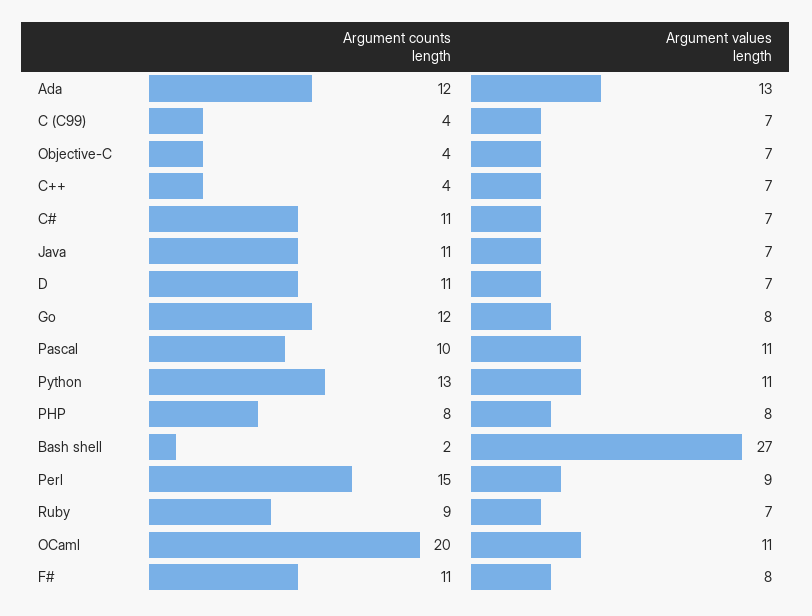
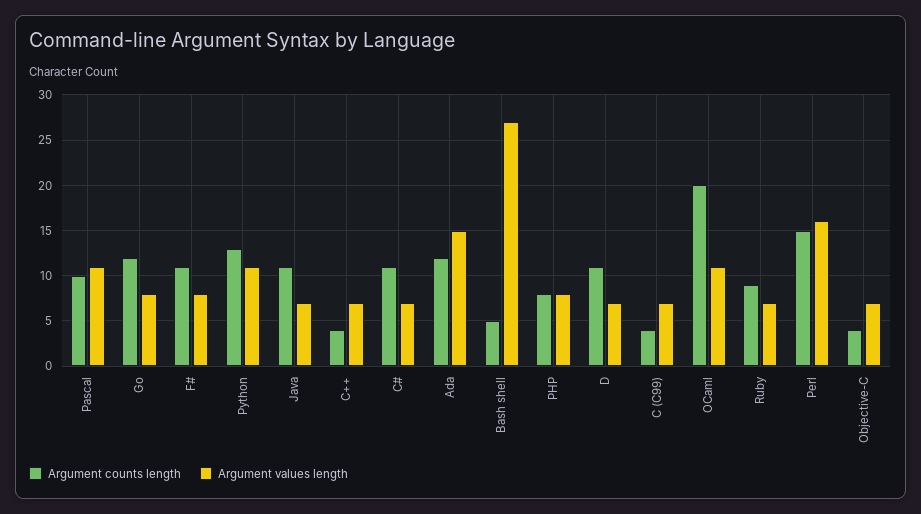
Argument values length, Ada: 13 -> 15
Argument counts length, Bash shell: 2 -> 5
Argument values length, Perl: 9 -> 16

